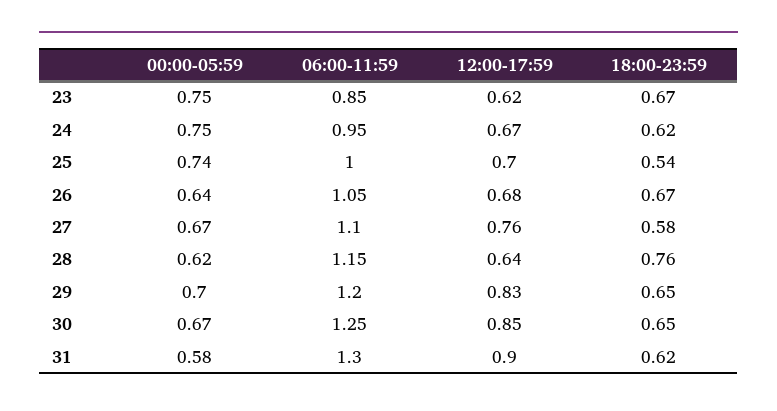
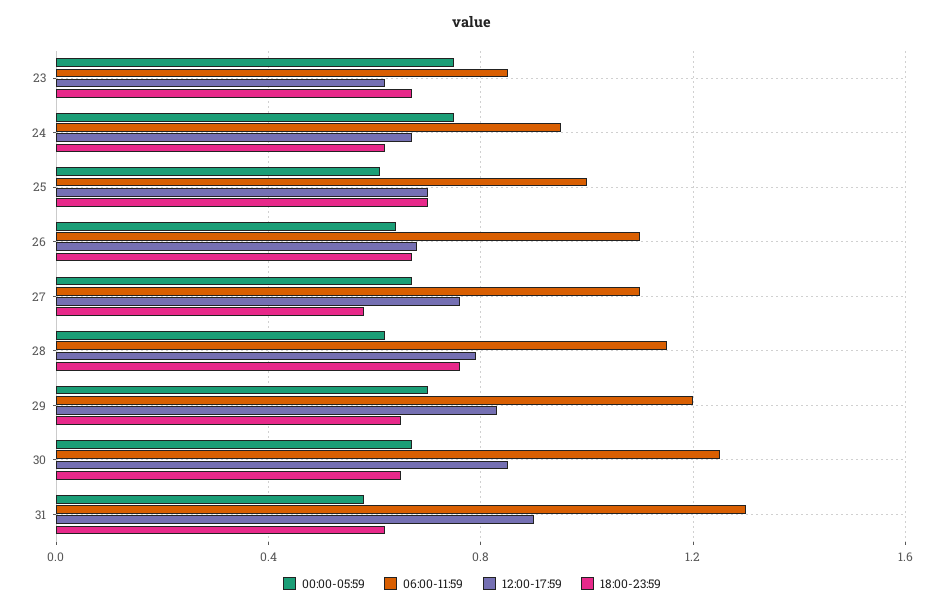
00:00-05:59, 25: 0.74 -> 0.6
18:00-23:59, 25: 0.54 -> 0.7
06:00-11:59, 26: 1.05 -> 1.1
12:00-17:59, 28: 0.64 -> 0.8

